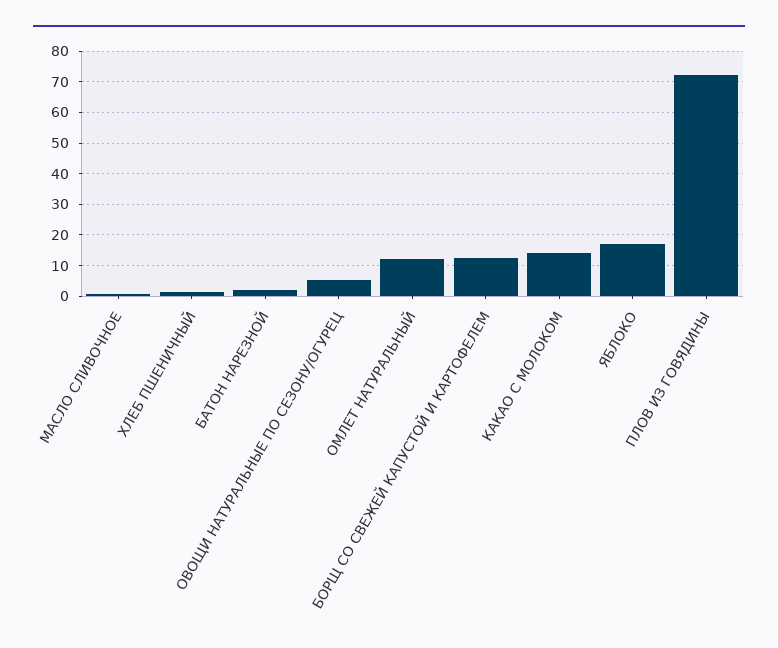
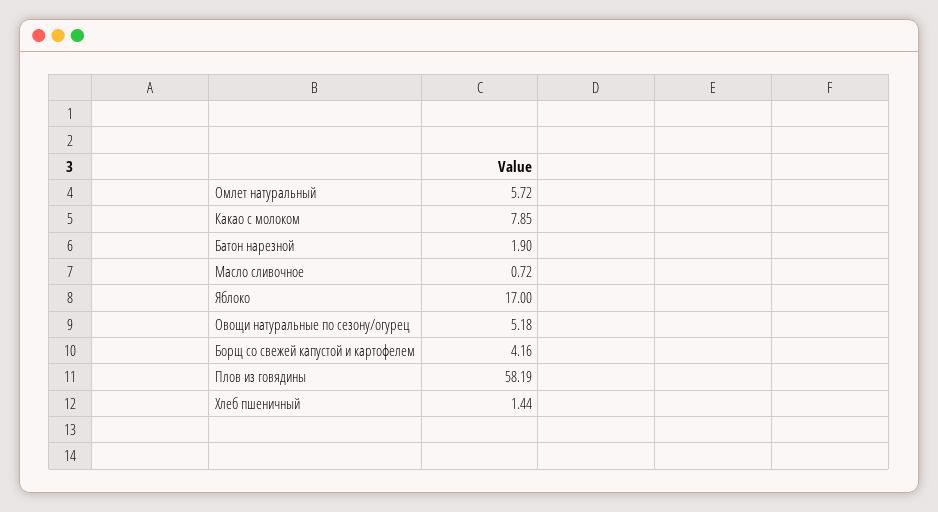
ОМЛЕТ НАТУРАЛЬНЫЙ: 12 -> 5.72
БОРЩ СО СВЕЖЕЙ КАПУСТОЙ И КАРТОФЕЛЕМ: 12 -> 4.16
КАКАО С МОЛОКОМ: 14 -> 7.85
ПЛОВ ИЗ ГОВЯДИНЫ: 72 -> 58.19

